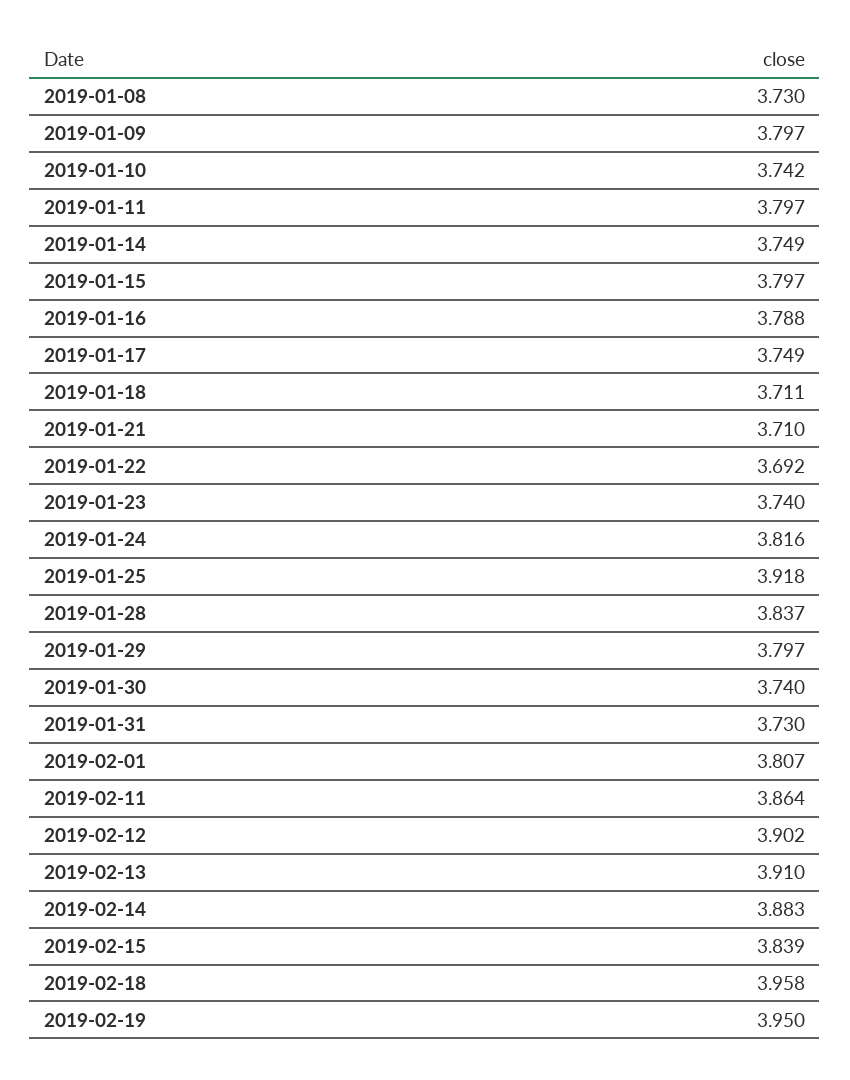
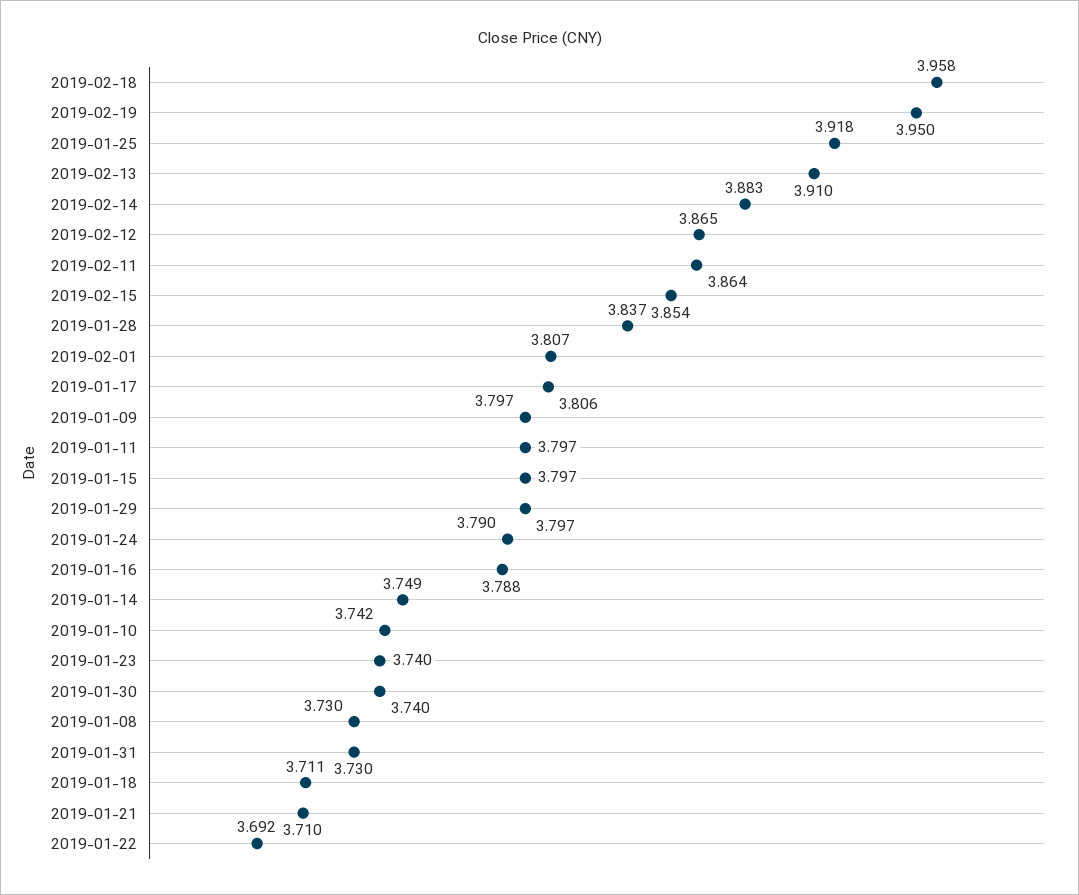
2019-01-17: 3.749 -> 3.806
2019-01-24: 3.816 -> 3.79
2019-02-12: 3.902 -> 3.865
2019-02-15: 3.839 -> 3.854

